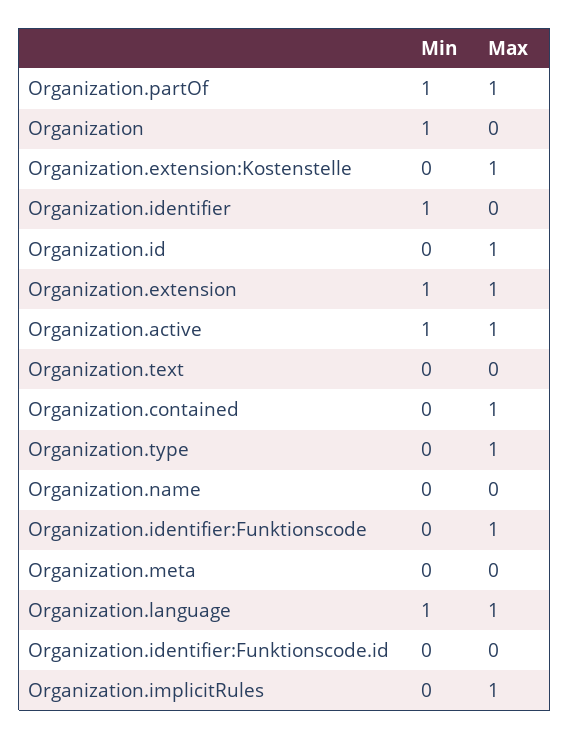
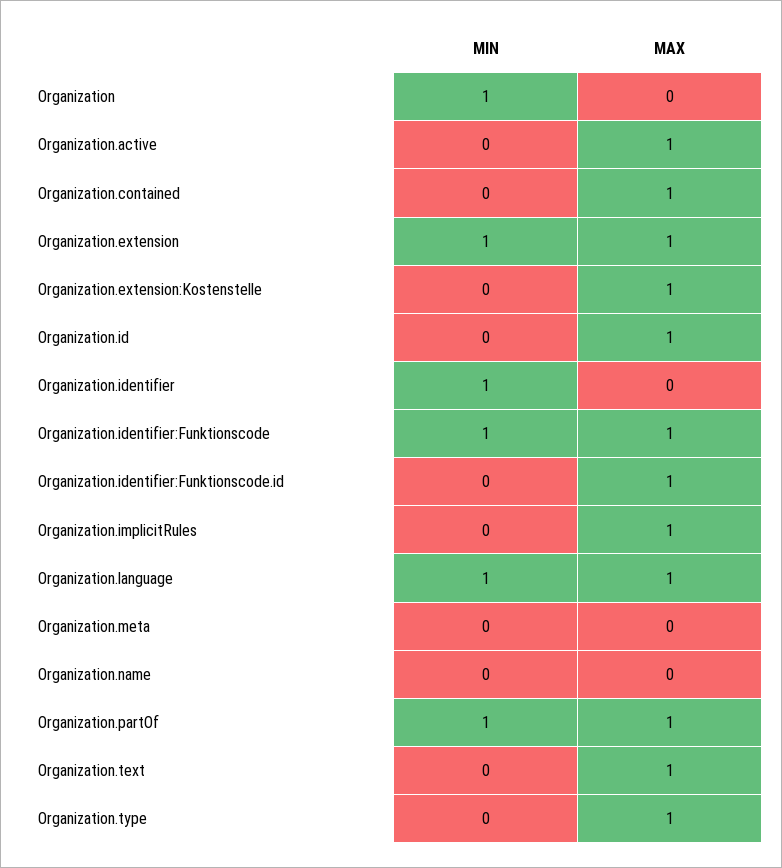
Min, Organization.active: 1 -> 0
Max, Organization.text: 0 -> 1
Min, Organization.identifier:Funktionscode: 0 -> 1
Max, Organization.identifier:Funktionscode.id: 0 -> 1

